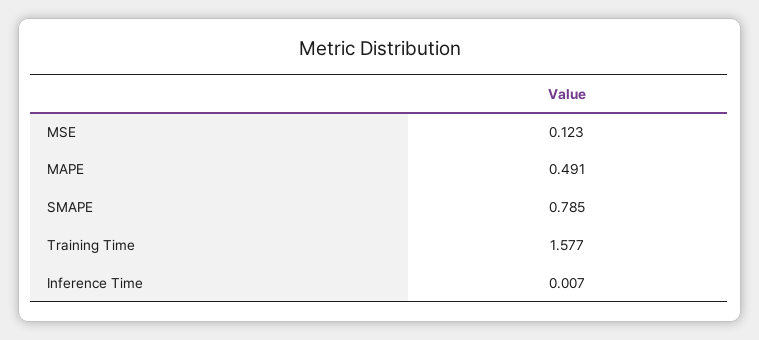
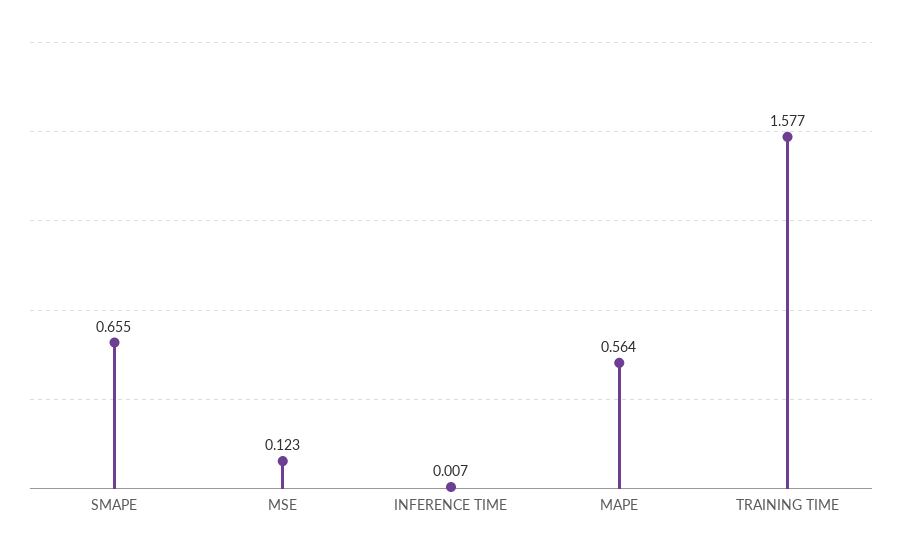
MAPE: 0.491 -> 0.564
SMAPE: 0.785 -> 0.655

